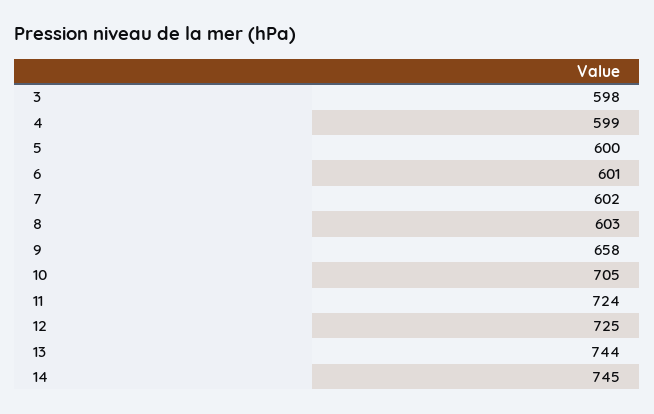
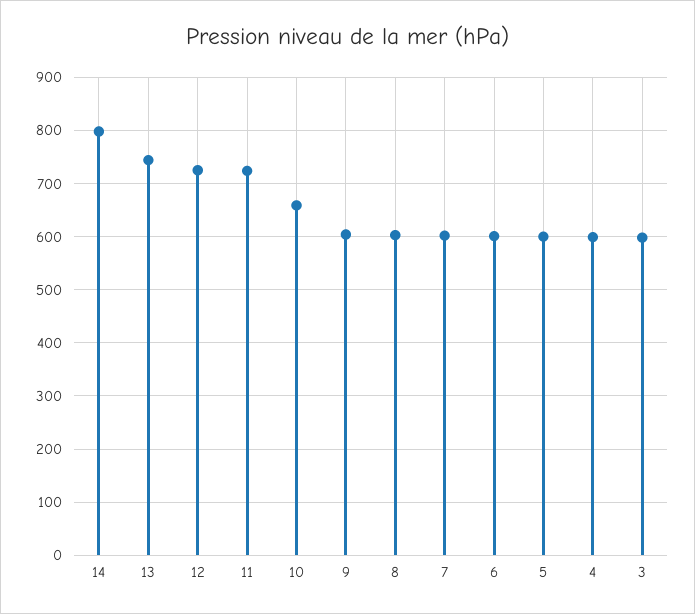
9: 658 -> 600
10: 705 -> 660
14: 745 -> 800

